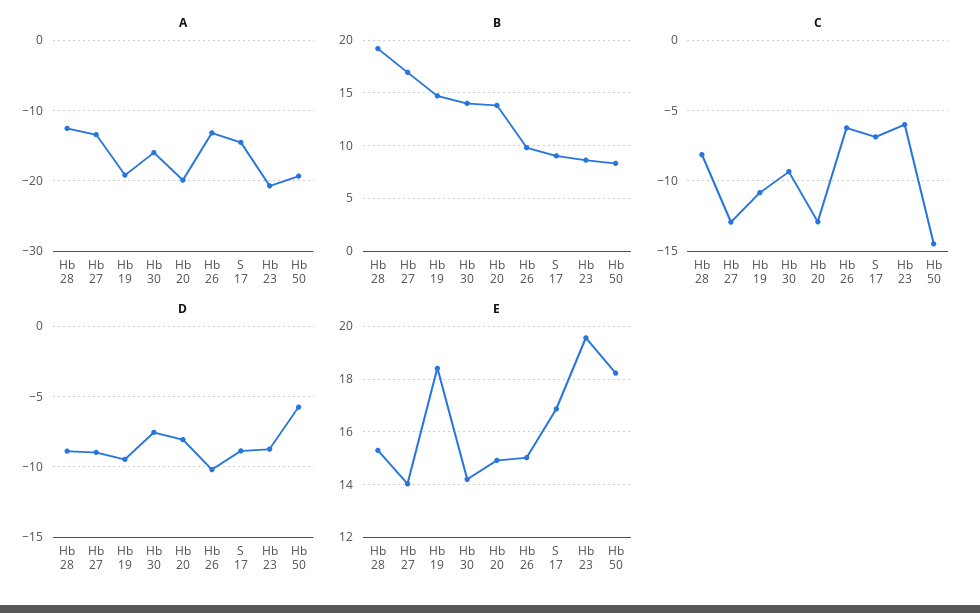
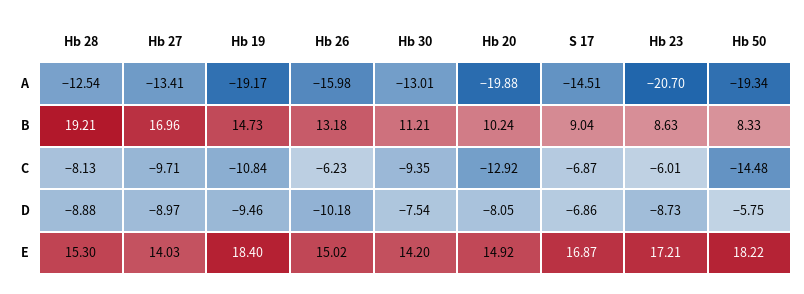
A, Hb 30: -16 -> -13.01
A, Hb 26: -13 -> -15.98
B, Hb 30: 14 -> 11.21
B, Hb 20: 14 -> 10.24
B, Hb 26: 10 -> 13.18
C, Hb 27: -13 -> -9.71
D, S 17: -9 -> -6.86
E, Hb 23: 19.5 -> 17.21

